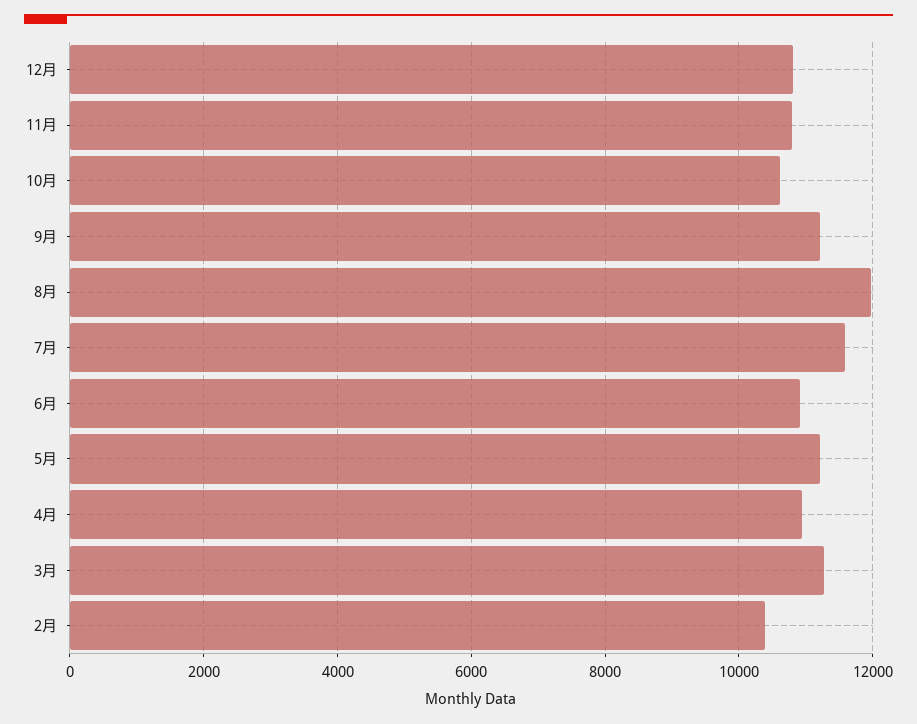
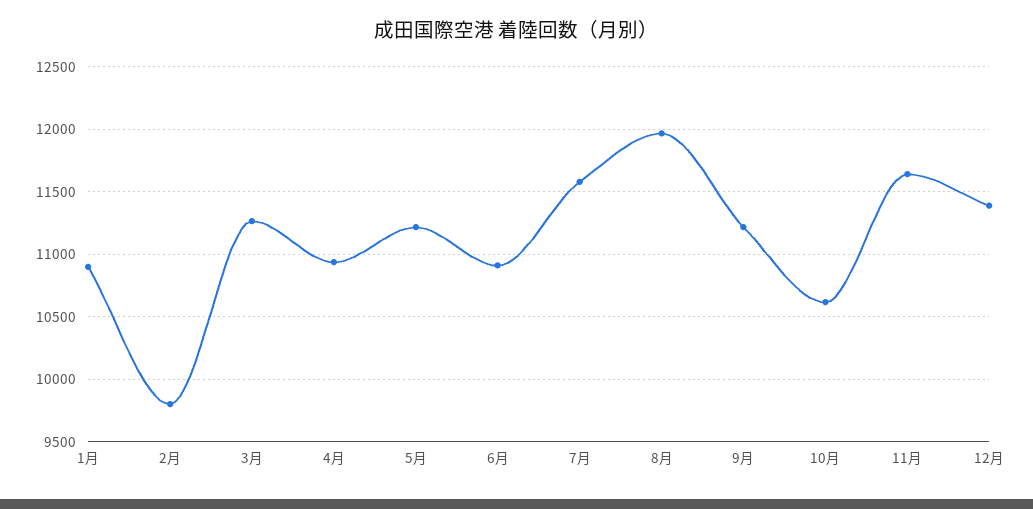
12月: 10800 -> 11400
11月: 10800 -> 11650
2月: 10400 -> 9800
1月: none -> 10900

